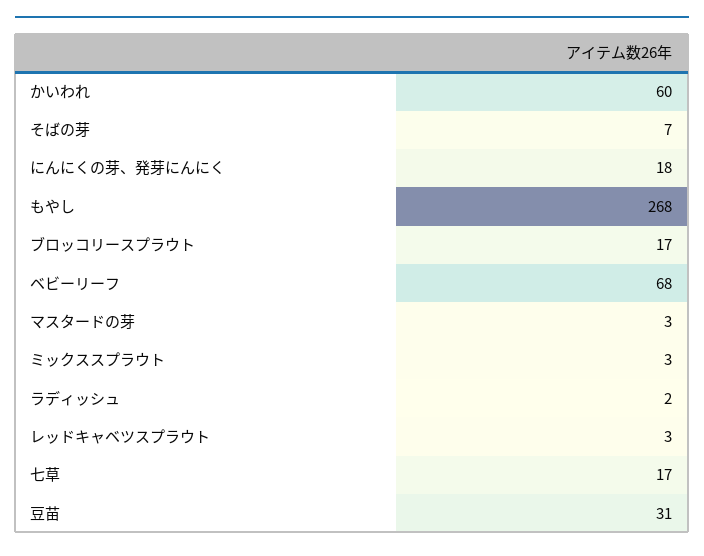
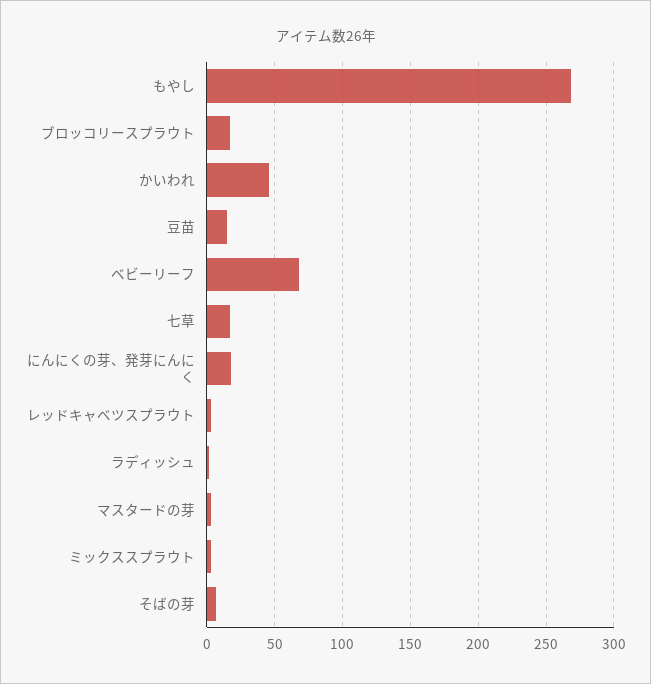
かいわれ: 60 -> 45
豆苗: 31 -> 15

